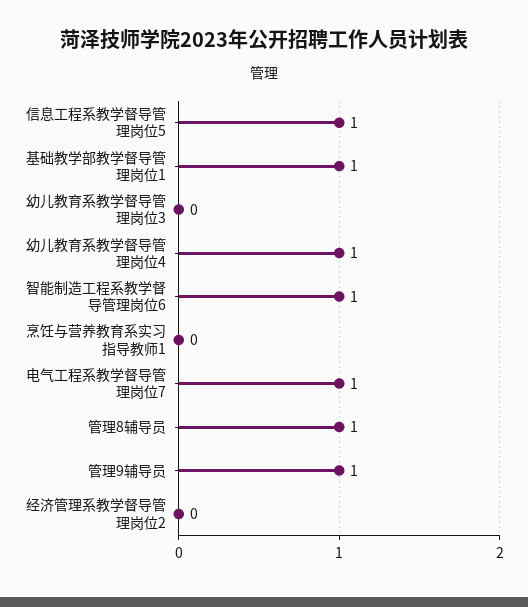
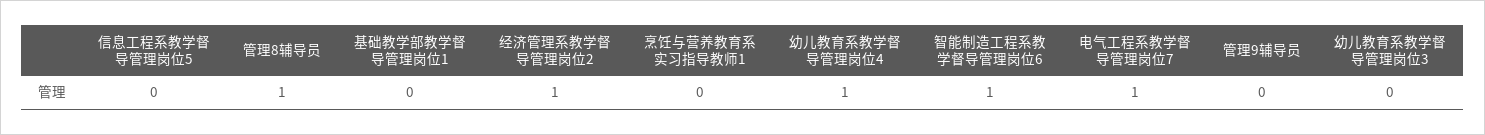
信息工程系教学督导管理岗位5: 1 -> 0
基础教学部教学督导管理岗位1: 1 -> 0
管理9辅导员: 1 -> 0
经济管理系教学督导管理岗位2: 0 -> 1

